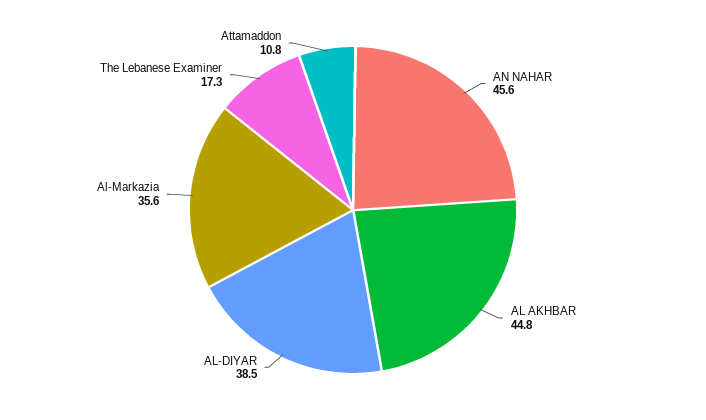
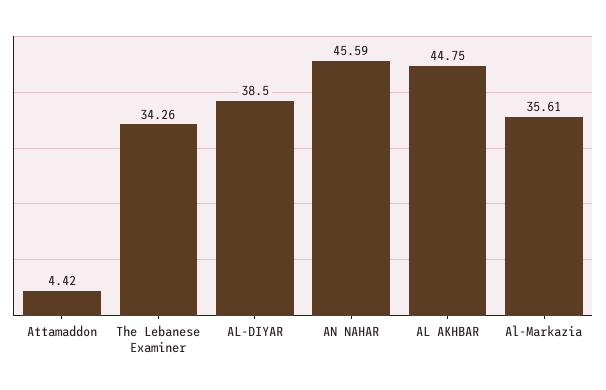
The Lebanese Examiner: 17.3 -> 34.26
Attamaddon: 10.8 -> 4.42

